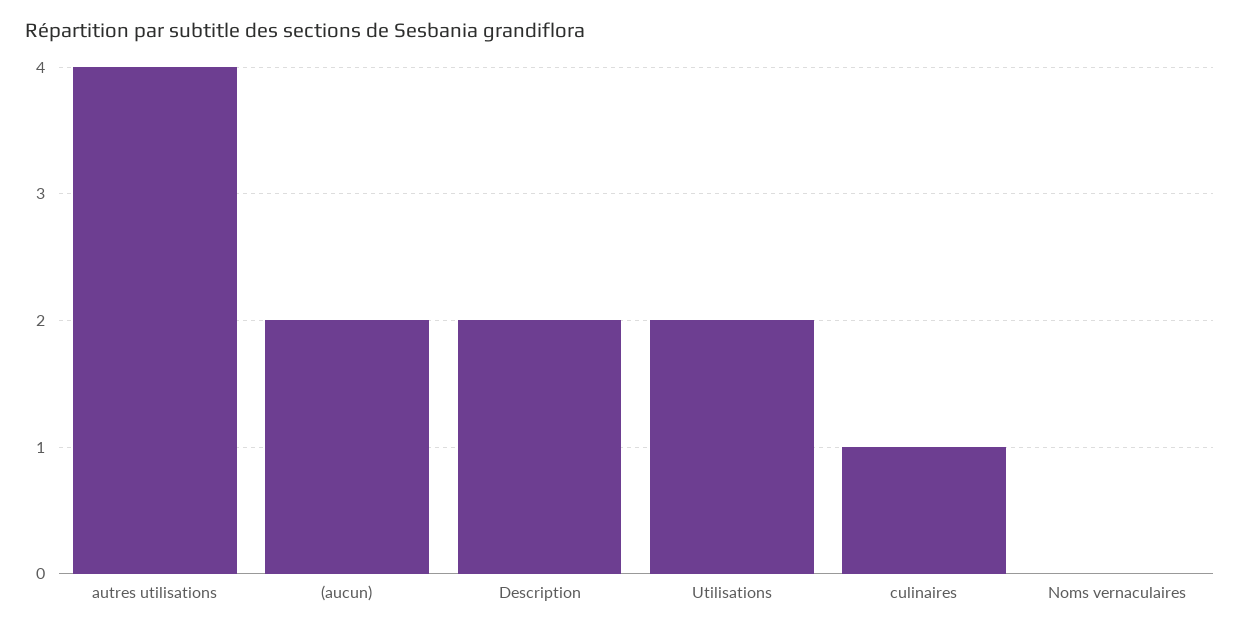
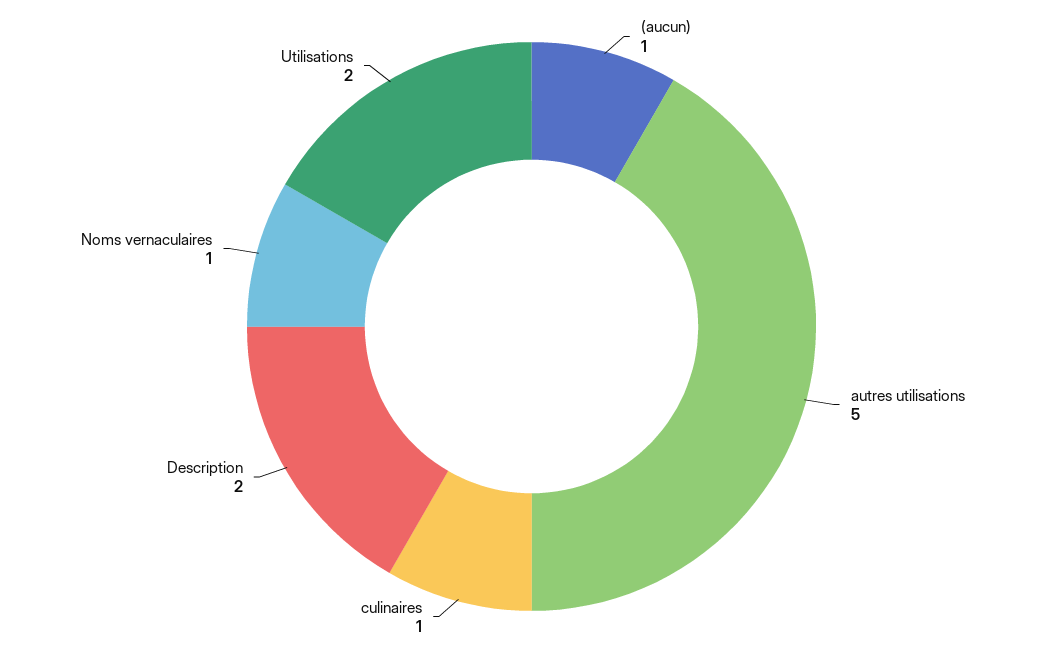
autres utilisations: 4 -> 5
(aucun): 2 -> 1
Noms vernaculaires: 0 -> 1

